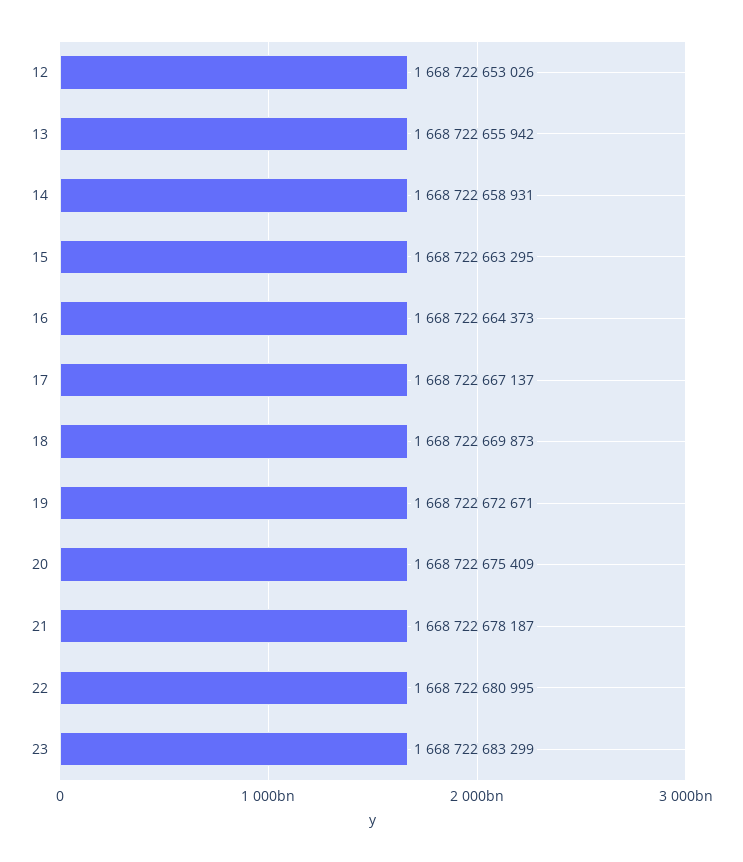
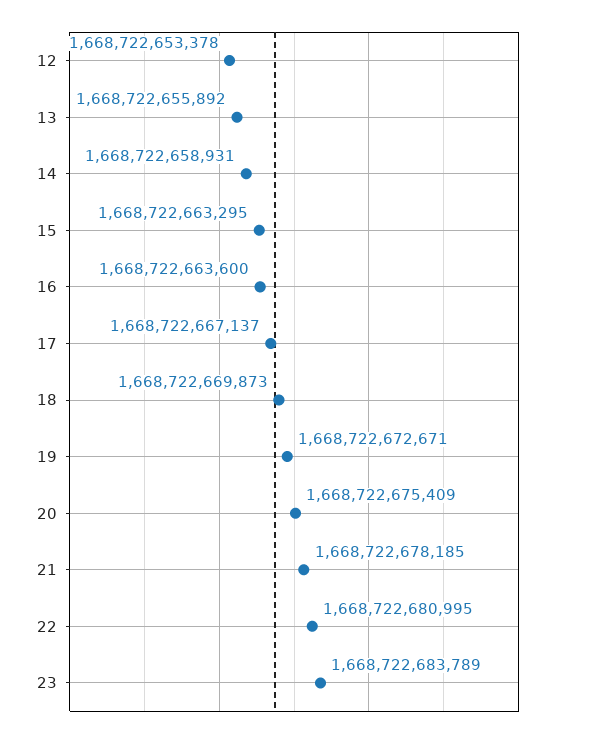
12: 1668722653026 -> 1668722653378
13: 1668722655942 -> 1668722655892
16: 1668722664373 -> 1668722663600
21: 1668722678187 -> 1668722678185
23: 1668722683299 -> 1668722683789

